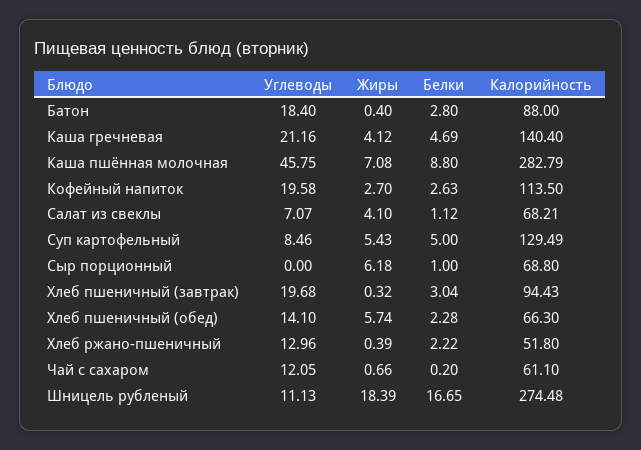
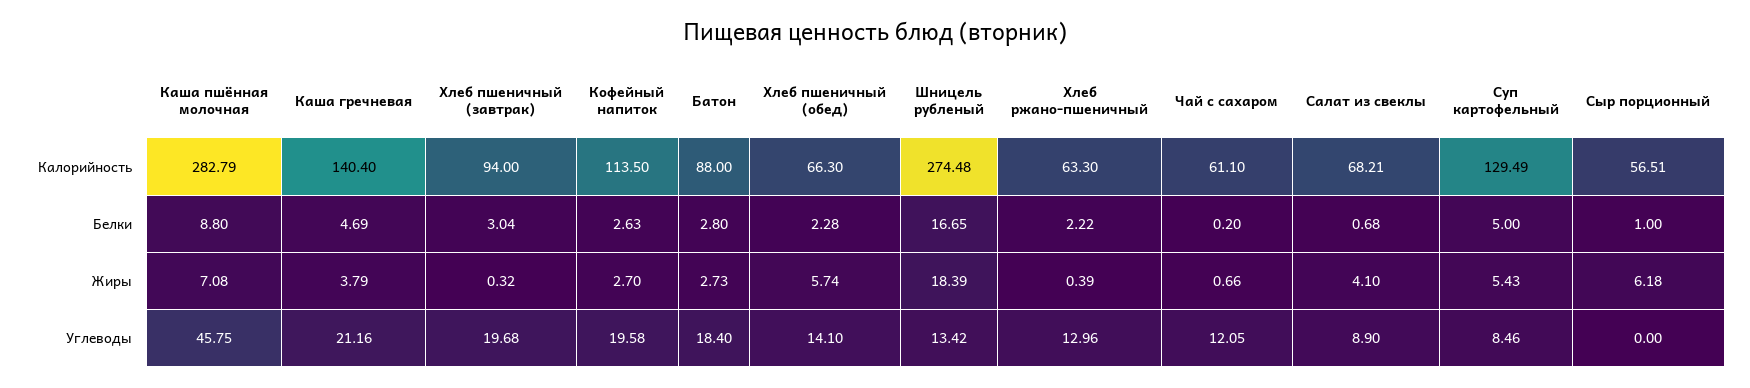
Жиры, Батон: 0.4 -> 2.73
Жиры, Каша гречневая: 4.12 -> 3.79
Углеводы, Салат из свеклы: 7.07 -> 8.9
Белки, Салат из свеклы: 1.12 -> 0.68
Калорийность, Сыр порционный: 68.8 -> 56.51
Калорийность, Хлеб пшеничный (завтрак): 94.43 -> 94
Калорийность, Хлеб ржано-пшеничный: 51.8 -> 63.3
Углеводы, Шницель рубленый: 11.13 -> 13.42

